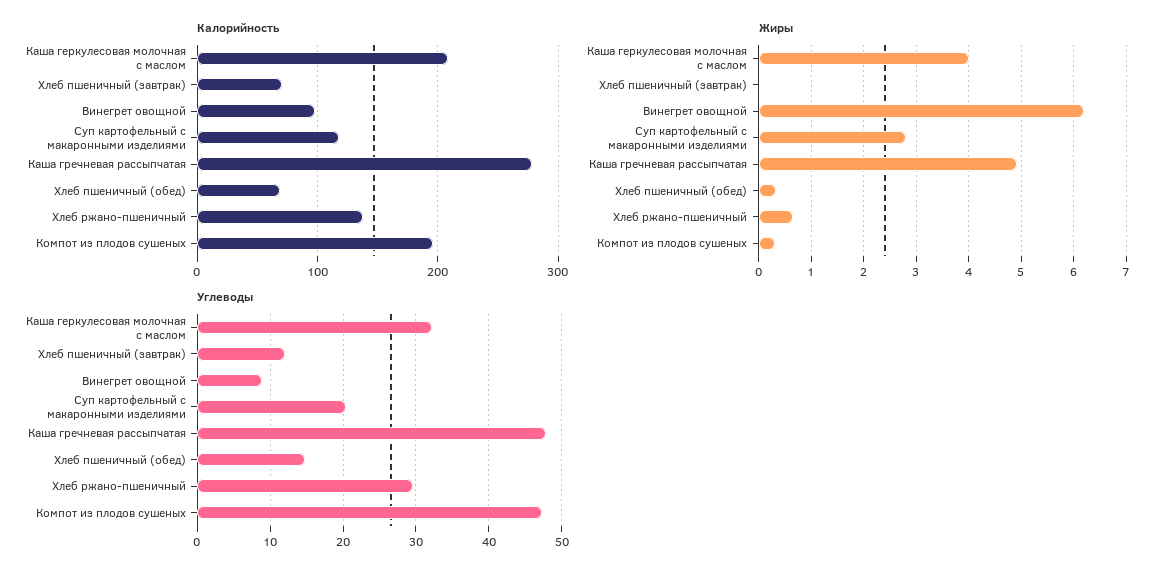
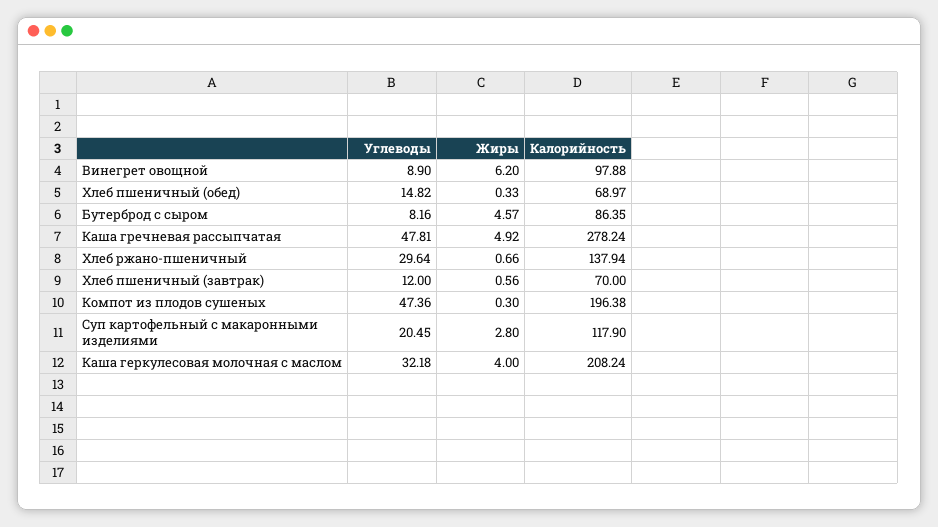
Жиры, Хлеб пшеничный (завтрак): 0 -> 0.56
Углеводы, Бутерброд с сыром: none -> 8.16
Жиры, Бутерброд с сыром: none -> 4.57
Калорийность, Бутерброд с сыром: none -> 86.35

